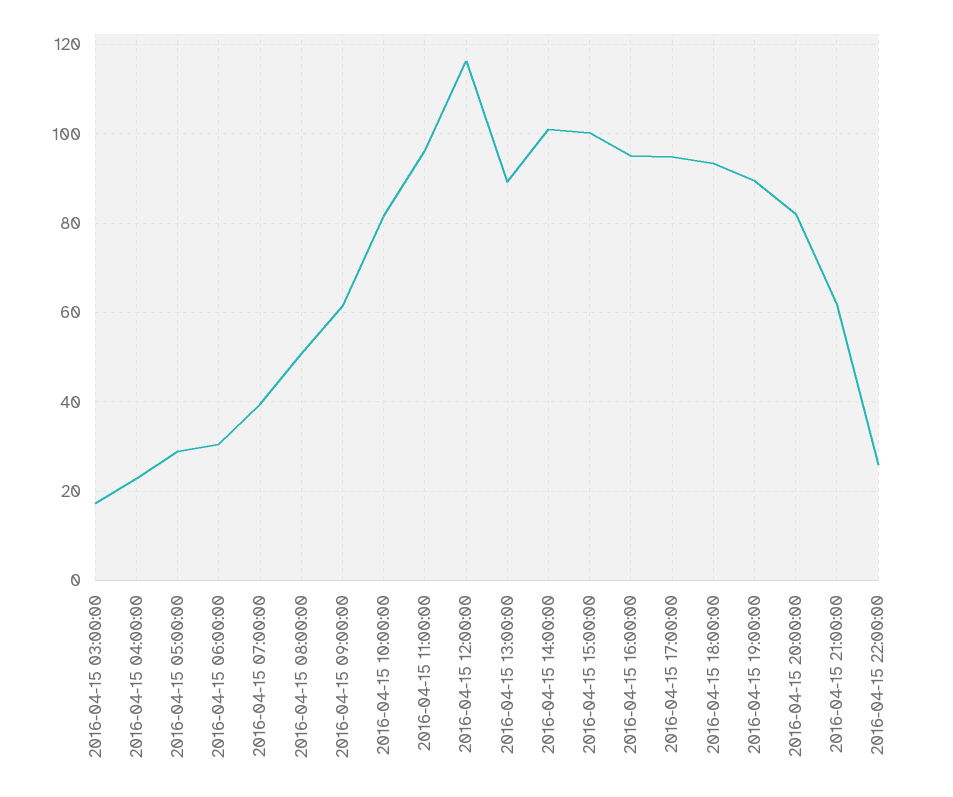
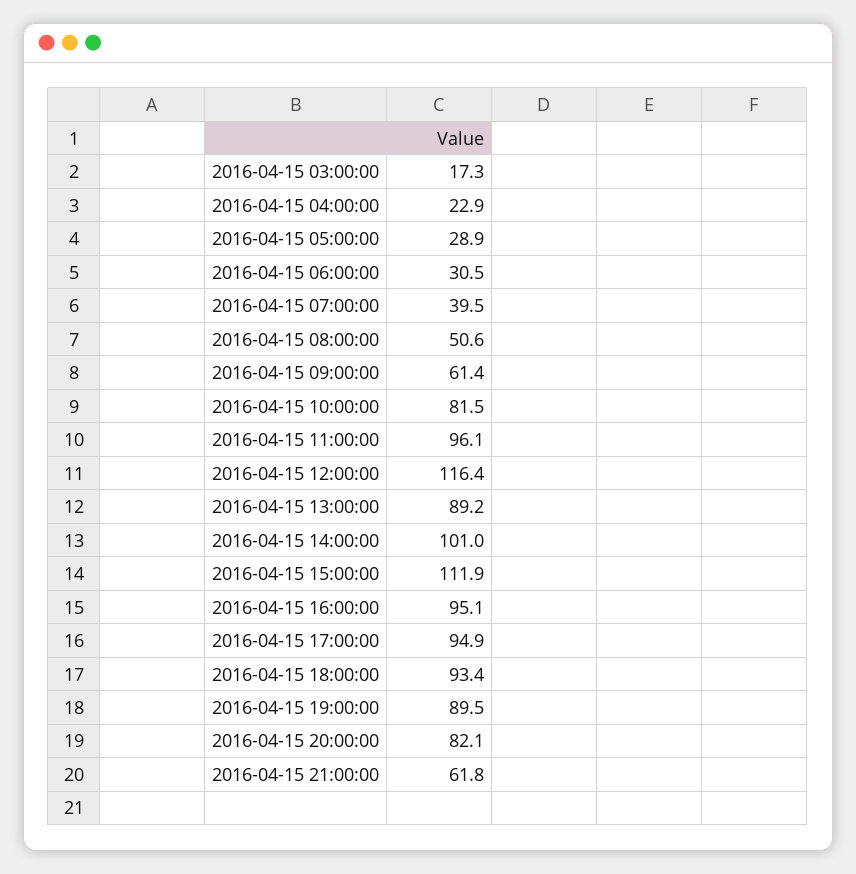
2016-04-15 15:00:00: 100 -> 111.9
2016-04-15 22:00:00: 26 -> none

